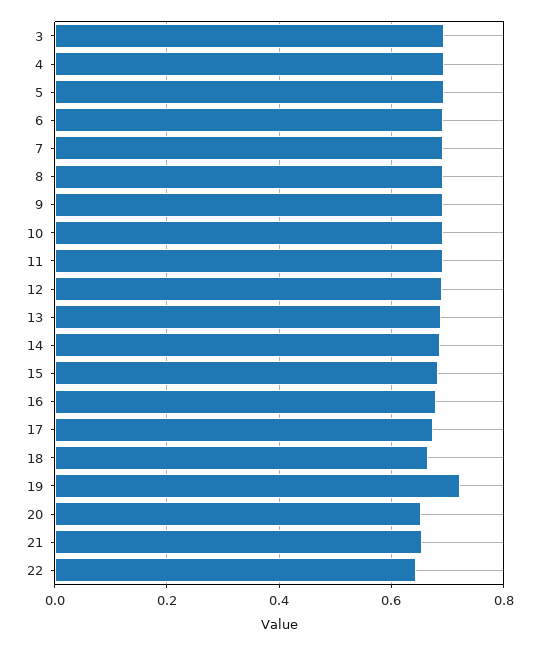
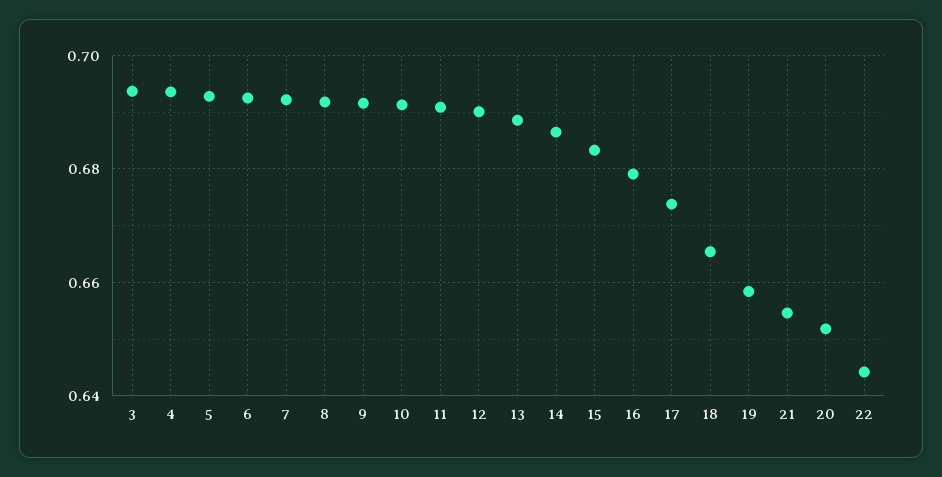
19: 0.72 -> 0.658

